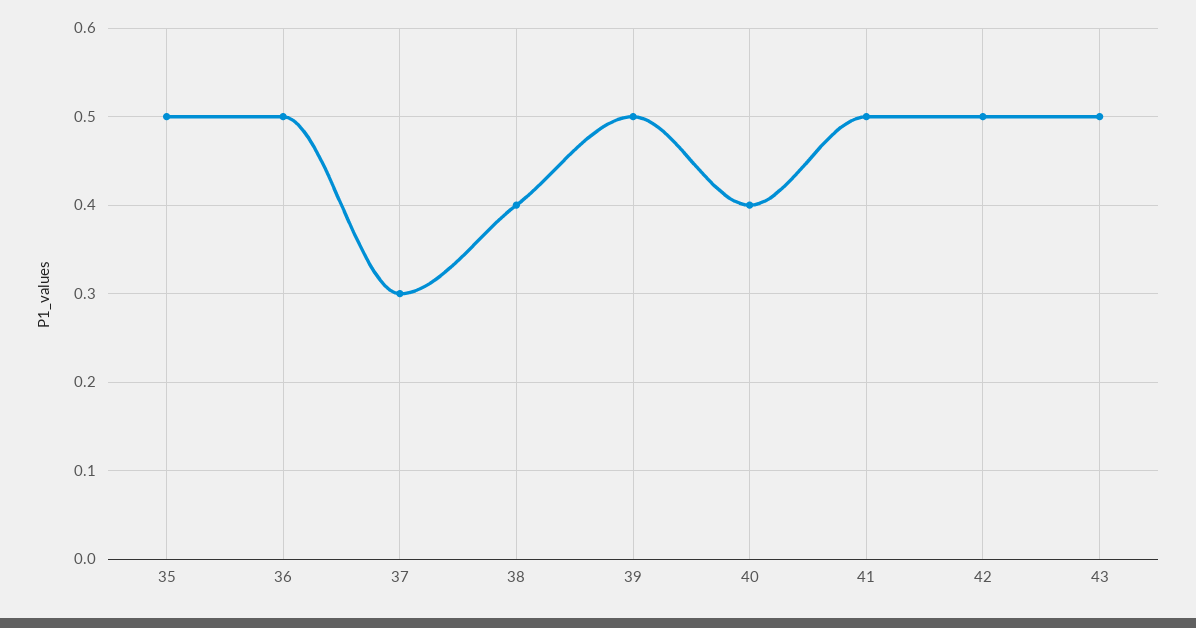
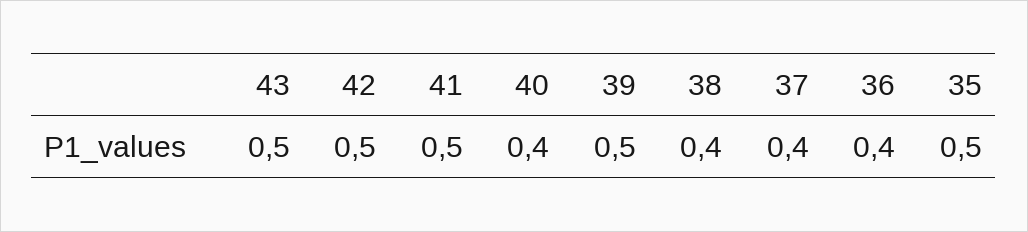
36: 0.5 -> 0.4
37: 0.3 -> 0.4

